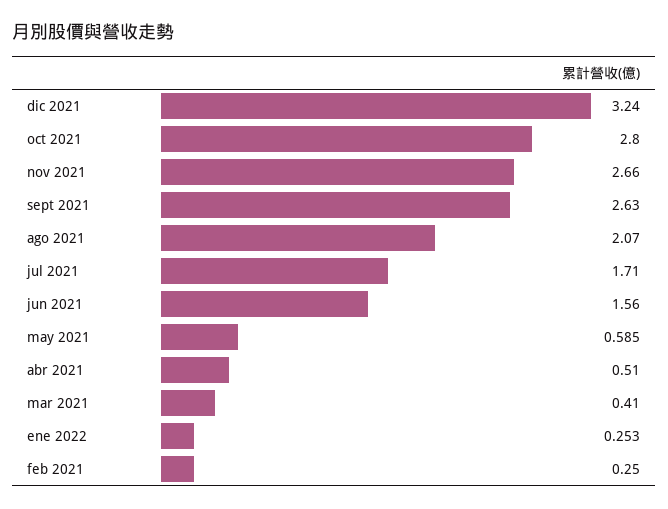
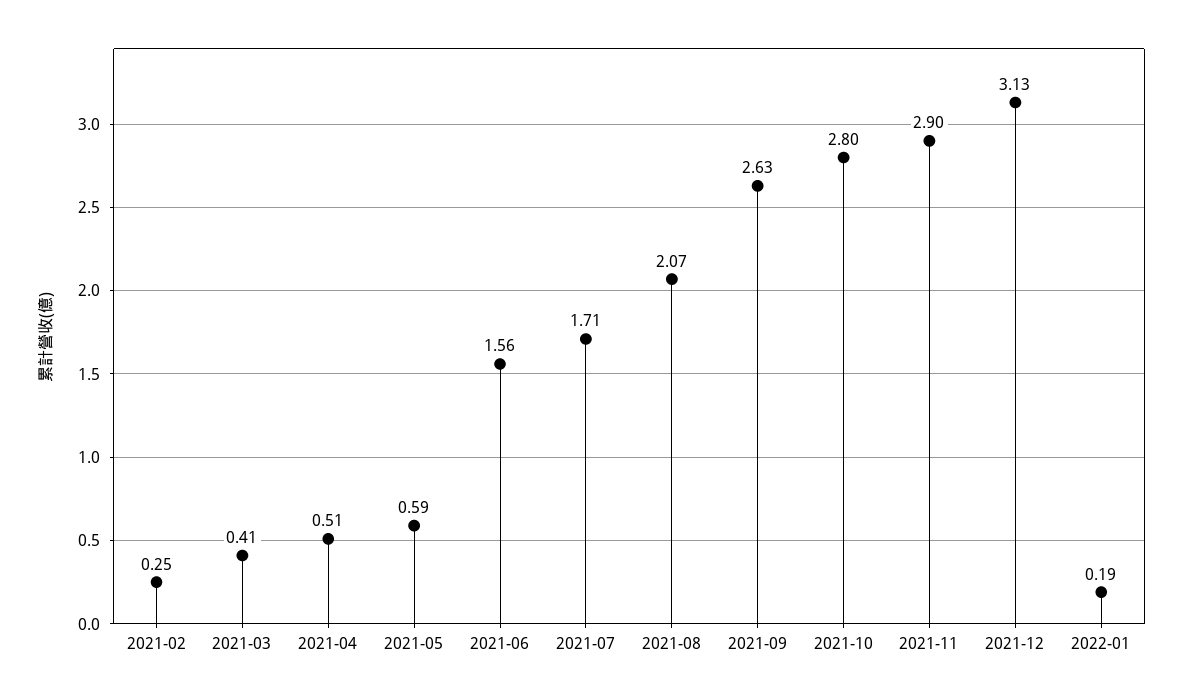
dic 2021: 3.24 -> 3.13
nov 2021: 2.66 -> 2.9
ene 2022: 0.253 -> 0.19

